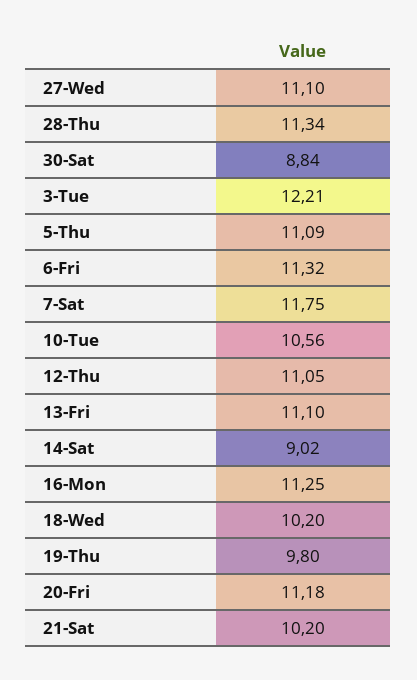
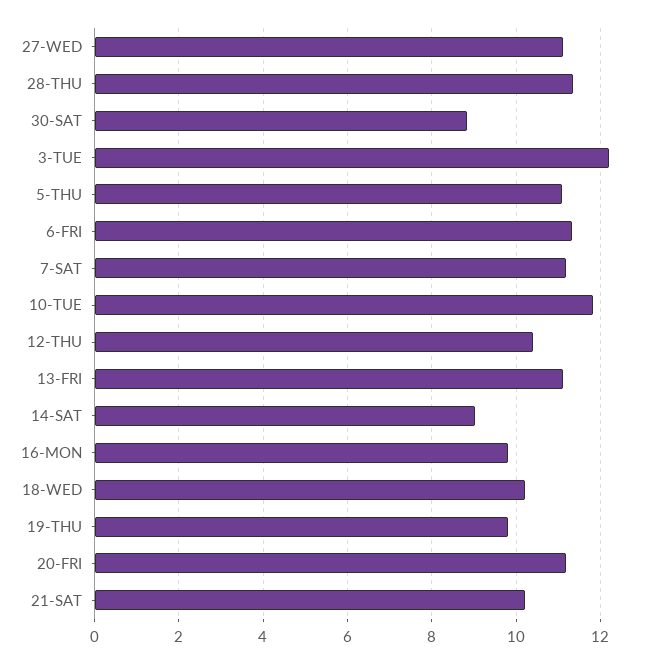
7-Sat: 11.75 -> 11.2
10-Tue: 10.56 -> 11.8
12-Thu: 11.05 -> 10.4
16-Mon: 11.25 -> 9.8

